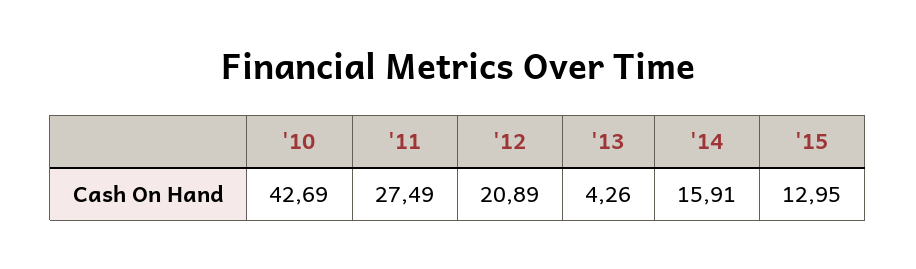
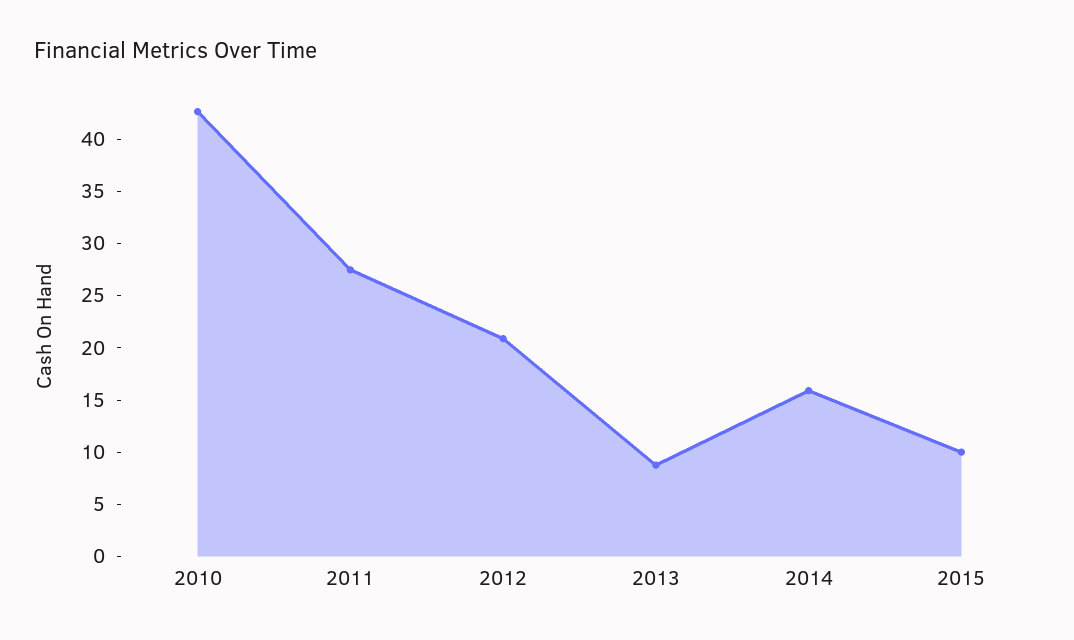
'13: 4.26 -> 9
'15: 12.95 -> 10

